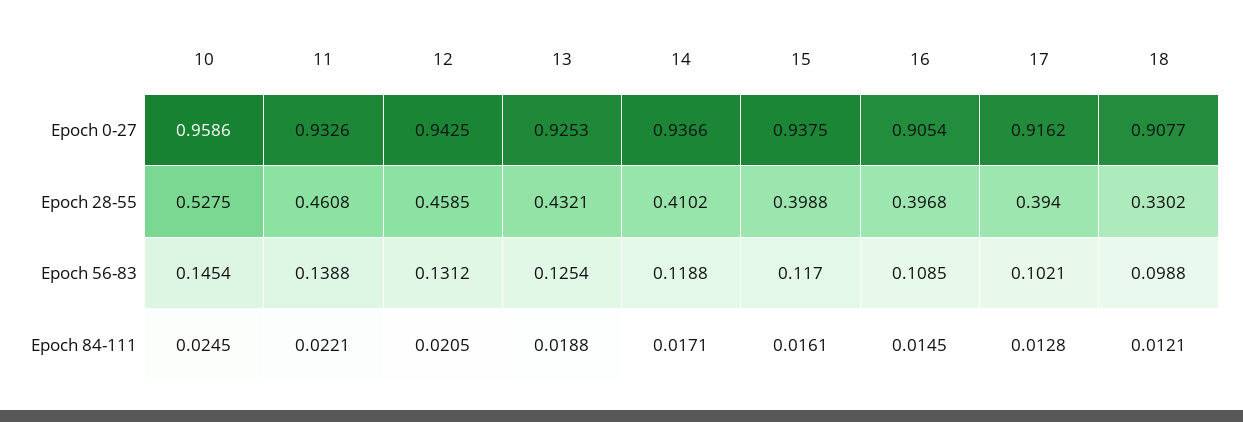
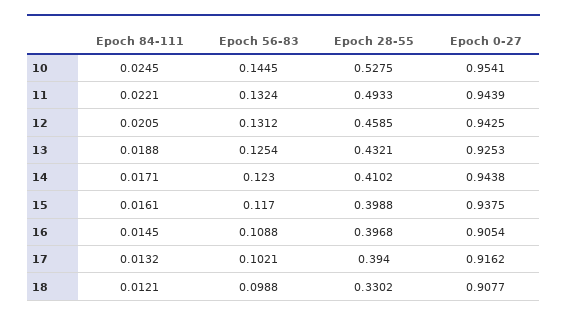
10, Epoch 0-27: 0.9586 -> 0.9541
11, Epoch 0-27: 0.9326 -> 0.9439
14, Epoch 0-27: 0.9366 -> 0.9438
11, Epoch 28-55: 0.4608 -> 0.4933
10, Epoch 56-83: 0.1454 -> 0.1445
11, Epoch 56-83: 0.1388 -> 0.1324
14, Epoch 56-83: 0.1188 -> 0.123
16, Epoch 56-83: 0.1085 -> 0.1088
17, Epoch 84-111: 0.0128 -> 0.0132

